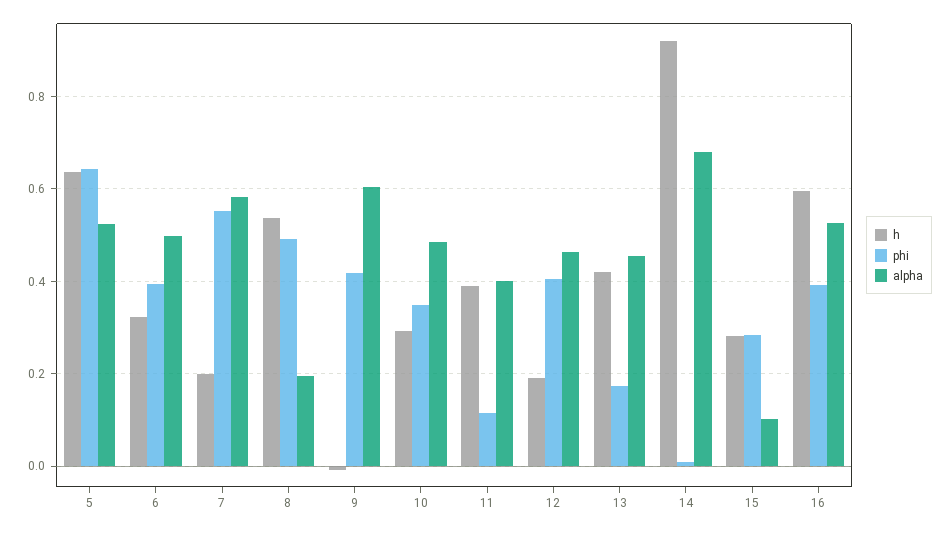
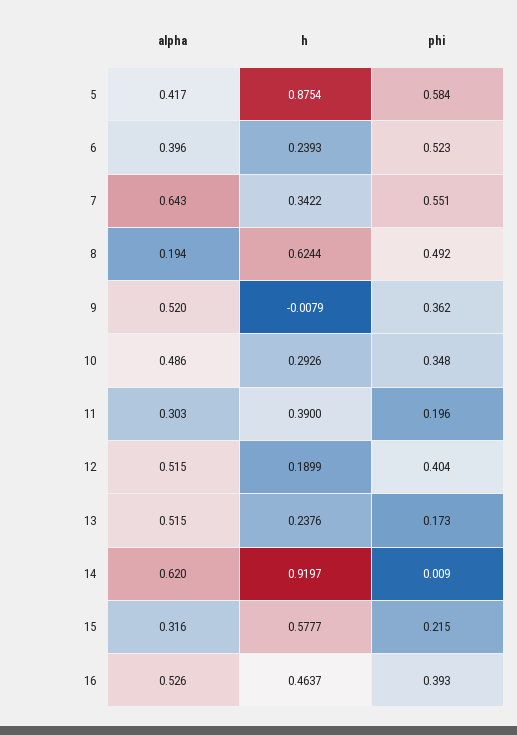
h, 5: 0.64 -> 0.8754
phi, 5: 0.64 -> 0.584
alpha, 5: 0.52 -> 0.417
h, 6: 0.32 -> 0.2393
phi, 6: 0.4 -> 0.523
alpha, 6: 0.5 -> 0.396
h, 7: 0.2 -> 0.3422
alpha, 7: 0.58 -> 0.643
h, 8: 0.54 -> 0.6244
phi, 9: 0.42 -> 0.362
alpha, 9: 0.6 -> 0.52
phi, 11: 0.12 -> 0.196
alpha, 11: 0.4 -> 0.303
alpha, 12: 0.46 -> 0.515
h, 13: 0.42 -> 0.2376
alpha, 13: 0.46 -> 0.515
alpha, 14: 0.68 -> 0.62
h, 15: 0.28 -> 0.5777
phi, 15: 0.28 -> 0.215
alpha, 15: 0.1 -> 0.316
h, 16: 0.6 -> 0.4637

